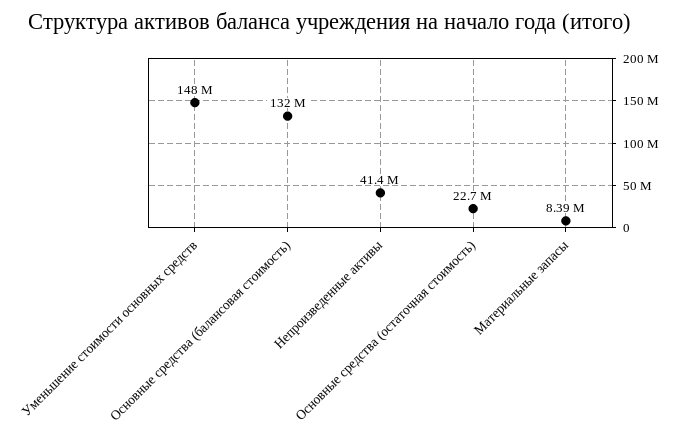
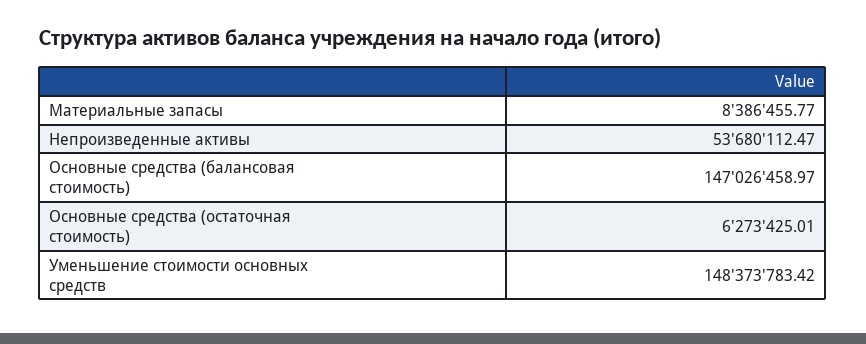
Основные средства (балансовая стоимость): 132000000 -> 147026458.97
Непроизведенные активы: 41400000 -> 53680112.47
Основные средства (остаточная стоимость): 22700000 -> 6273425.01

